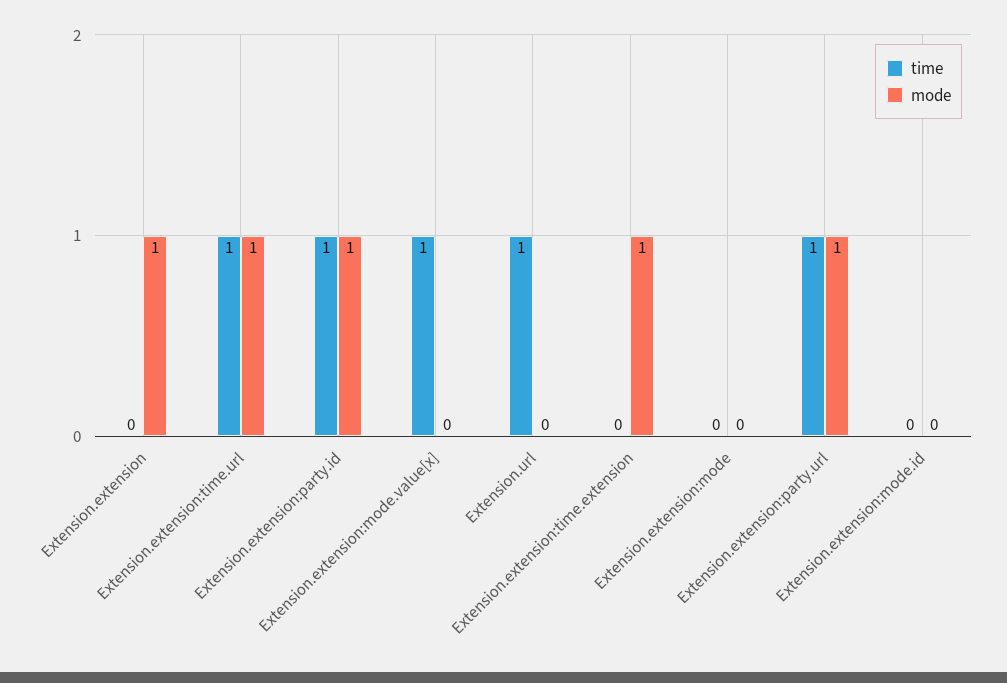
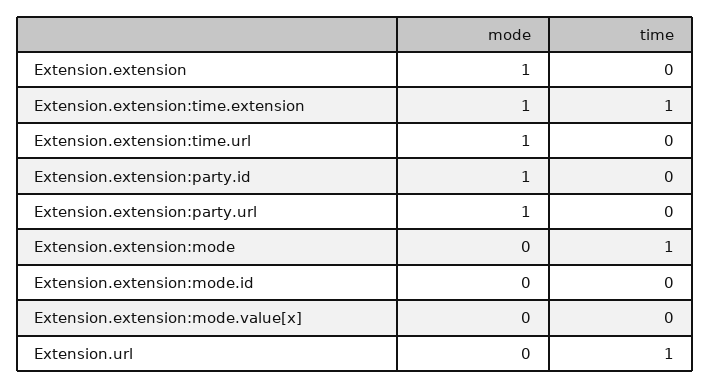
time, Extension.extension:time.url: 1 -> 0
time, Extension.extension:party.id: 1 -> 0
time, Extension.extension:mode.value[x]: 1 -> 0
time, Extension.extension:time.extension: 0 -> 1
time, Extension.extension:mode: 0 -> 1
time, Extension.extension:party.url: 1 -> 0

